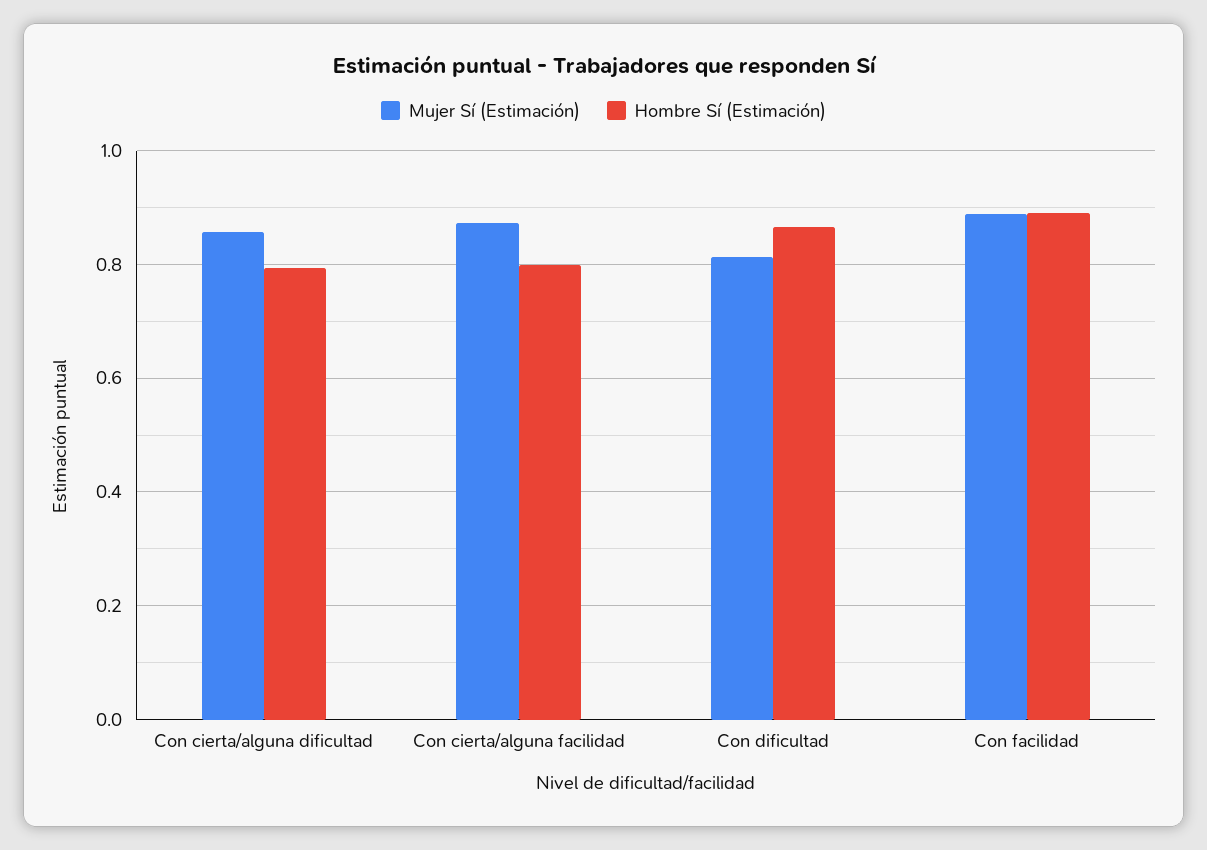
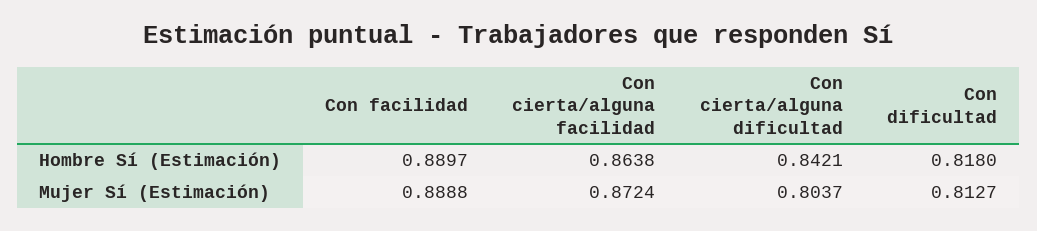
Mujer Sí (Estimación), Con cierta/alguna dificultad: 0.86 -> 0.8037
Hombre Sí (Estimación), Con cierta/alguna dificultad: 0.8 -> 0.8421
Hombre Sí (Estimación), Con cierta/alguna facilidad: 0.8 -> 0.8638
Hombre Sí (Estimación), Con dificultad: 0.86 -> 0.818

